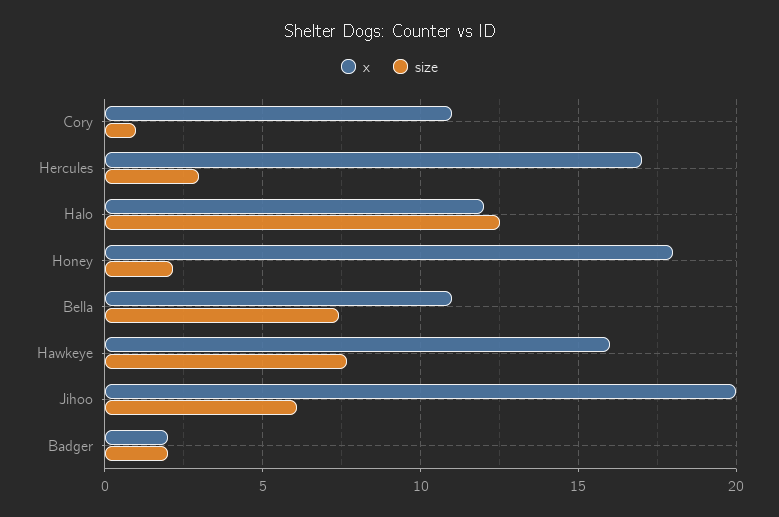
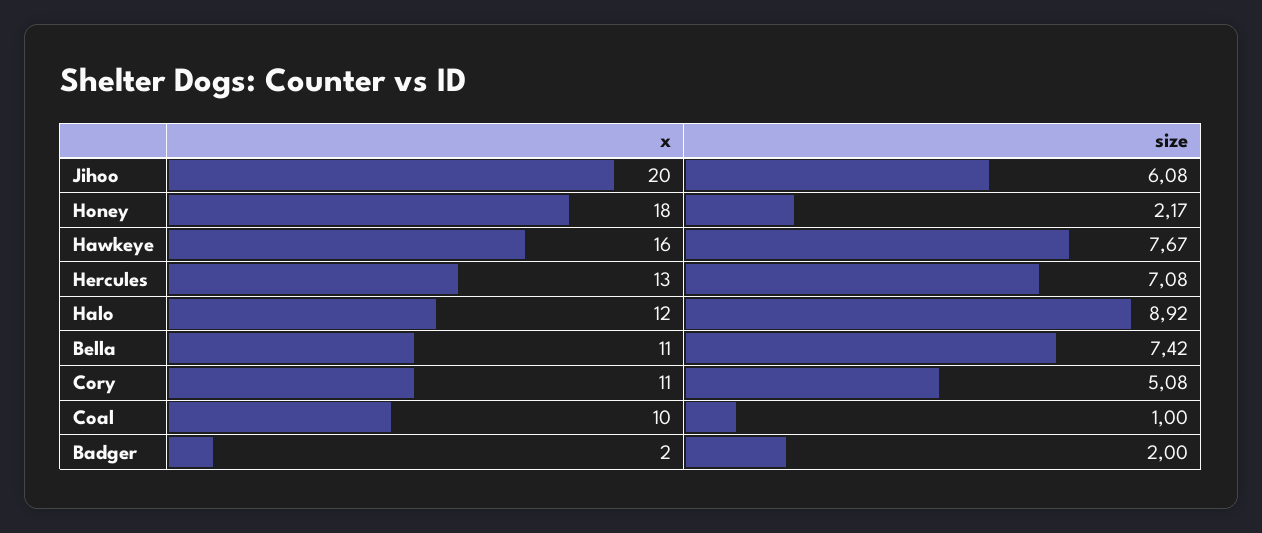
size, Cory: 1 -> 5.08
x, Hercules: 17 -> 13
size, Hercules: 3 -> 7.08
size, Halo: 12.5 -> 8.92
x, Coal: none -> 10
size, Coal: none -> 1

